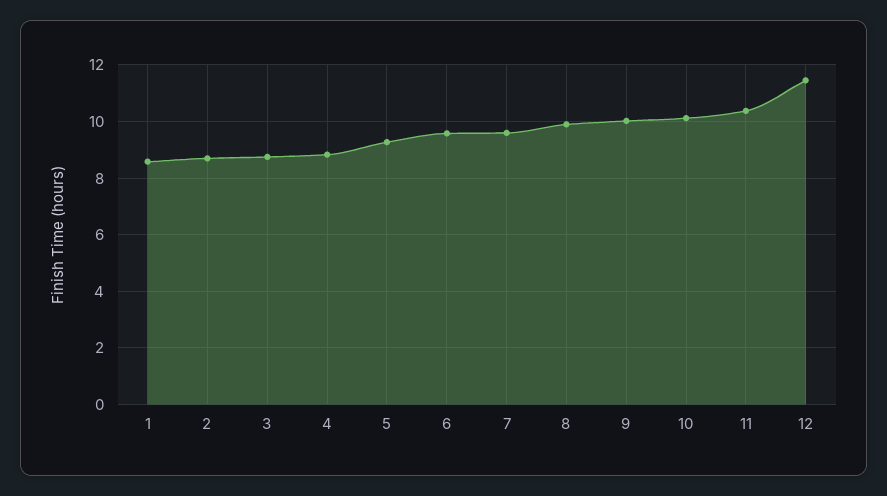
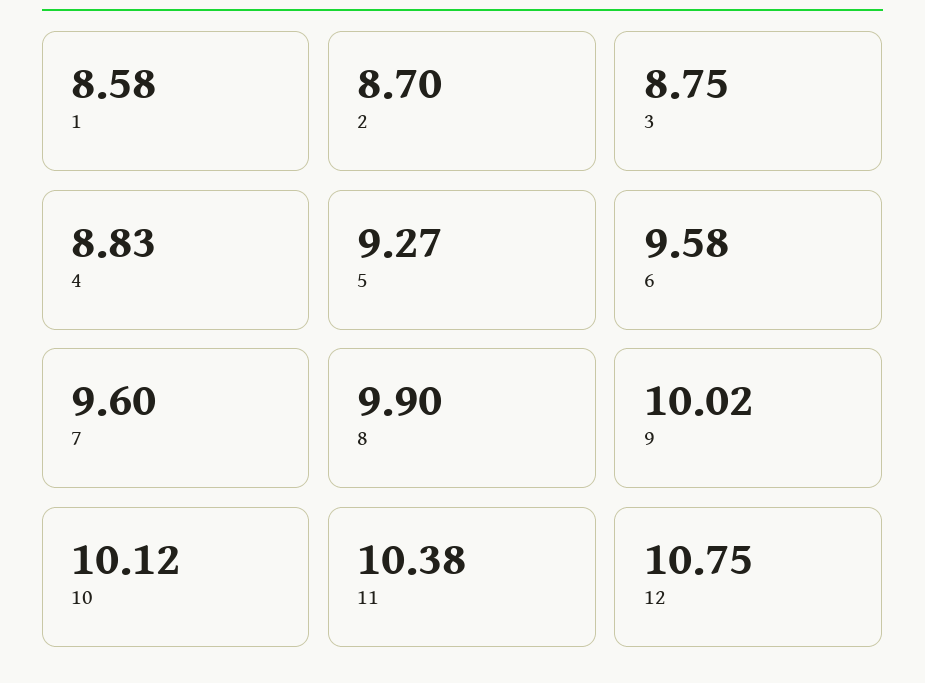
12: 11.5 -> 10.75

